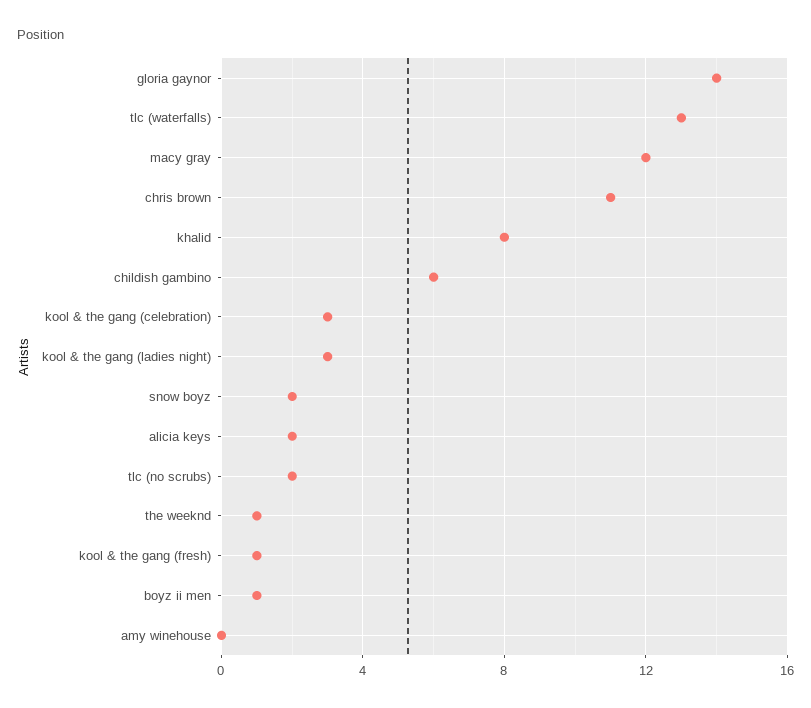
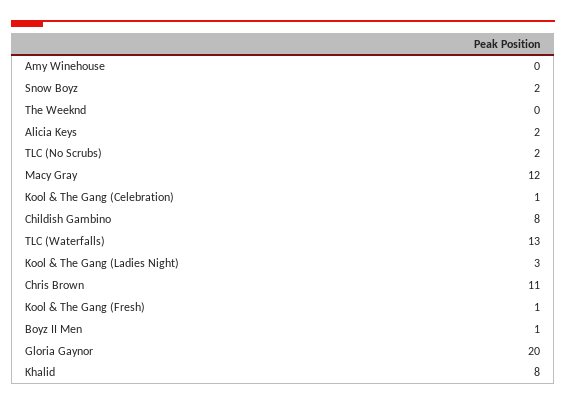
gloria gaynor: 14 -> 20
childish gambino: 6 -> 8
kool & the gang (celebration): 3 -> 1
the weeknd: 1 -> 0

